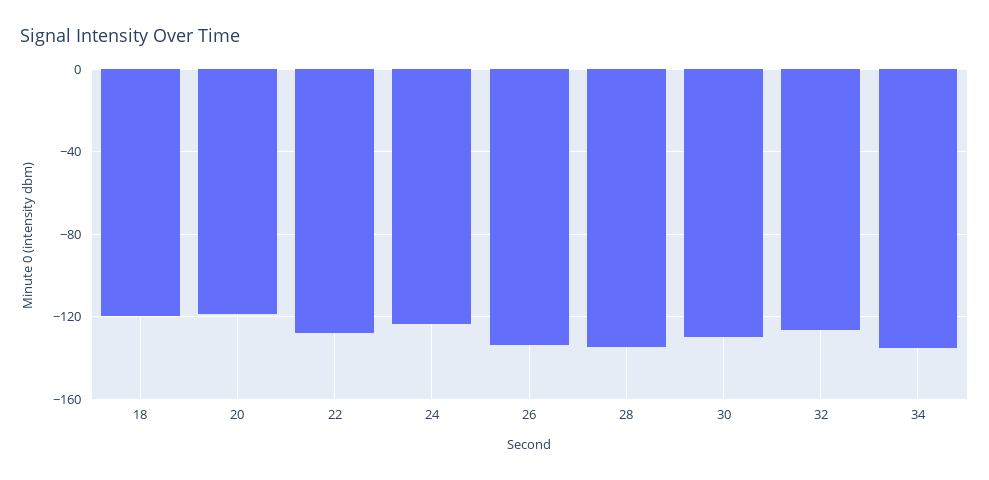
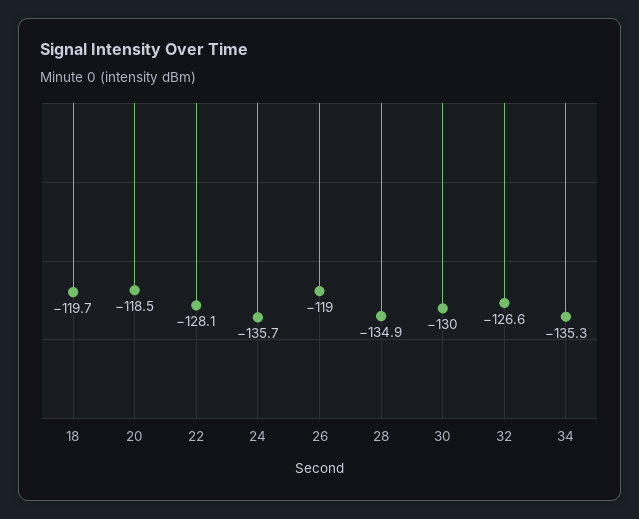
24: -125 -> -135.7
26: -135 -> -119

